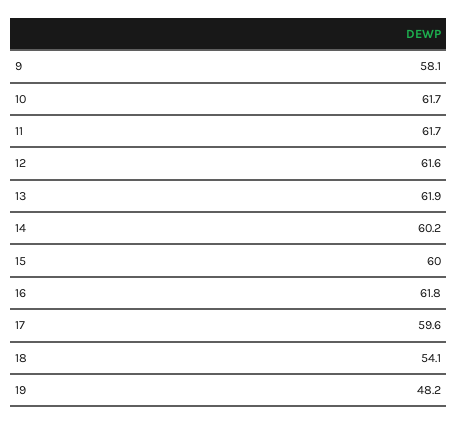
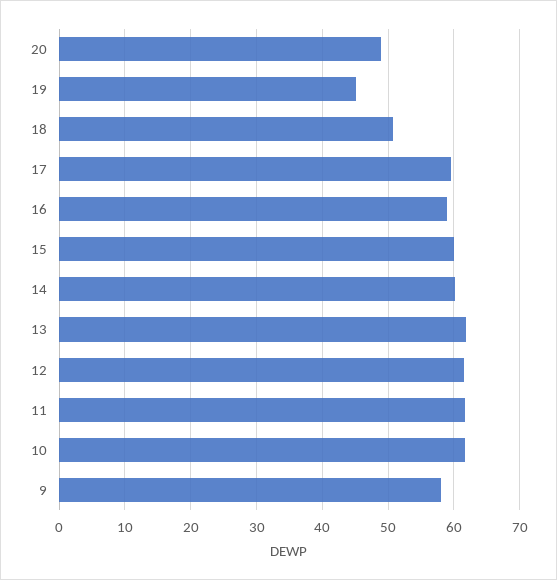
16: 61.8 -> 59
18: 54.1 -> 51
19: 48.2 -> 45
20: none -> 49

